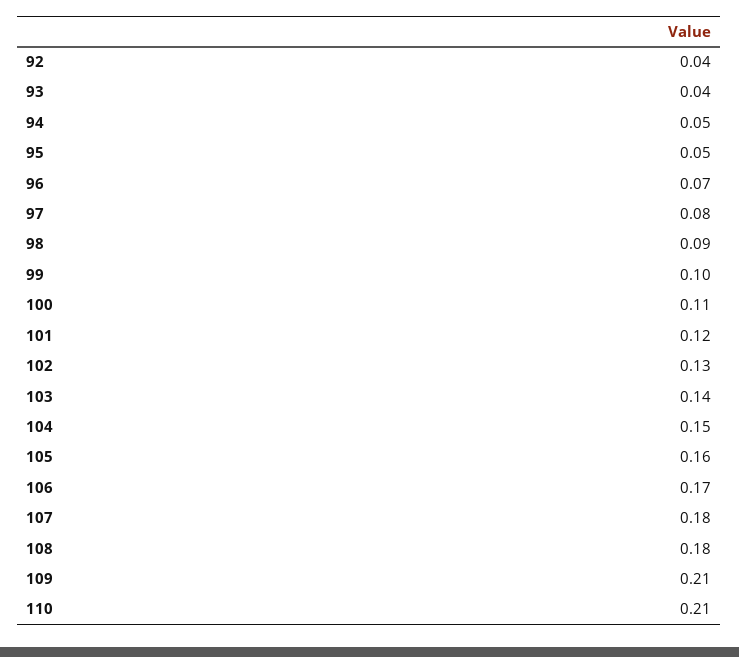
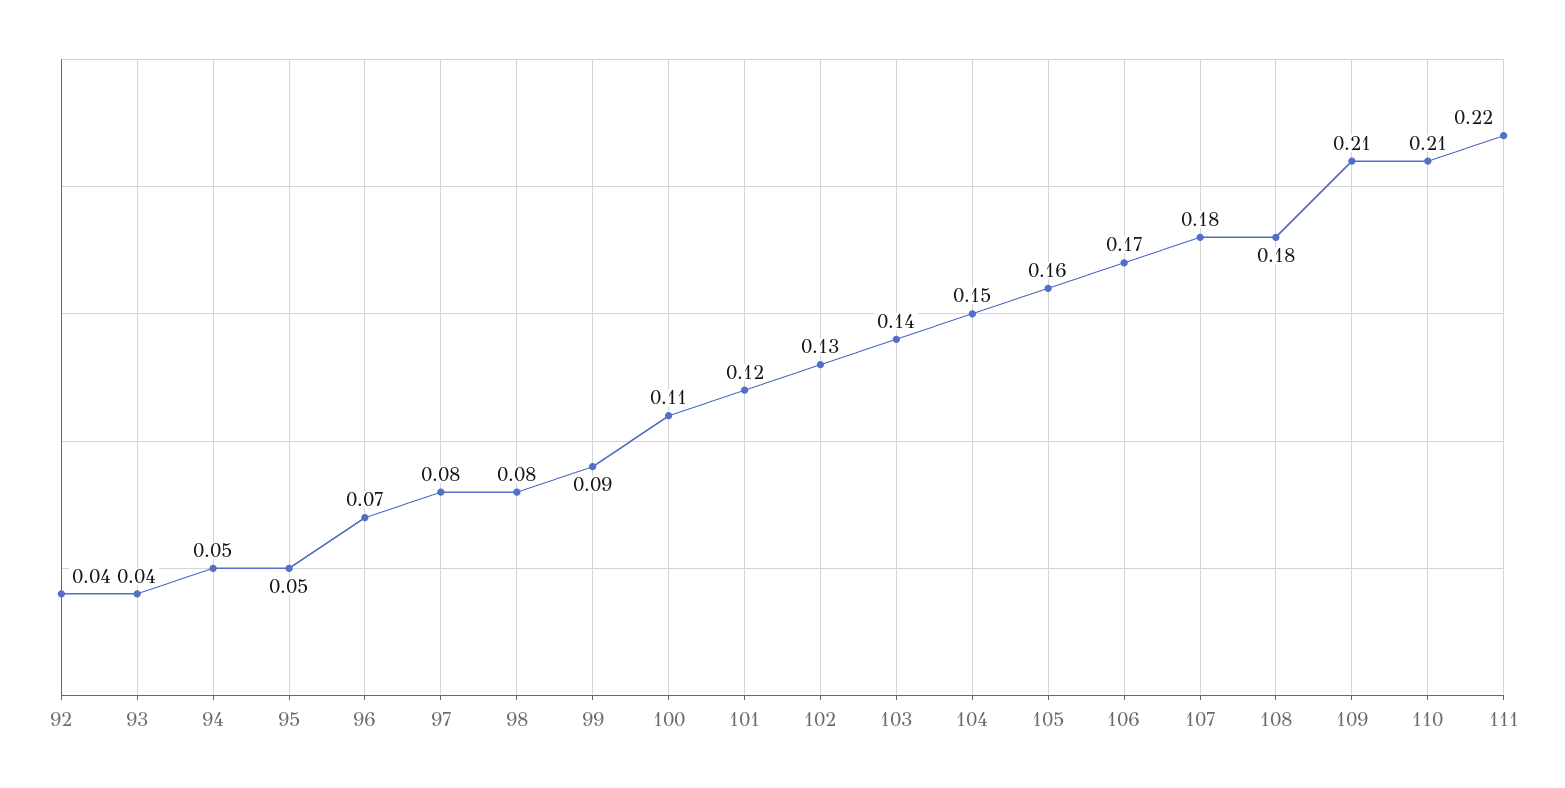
98: 0.09 -> 0.08
99: 0.1 -> 0.09
111: none -> 0.22

